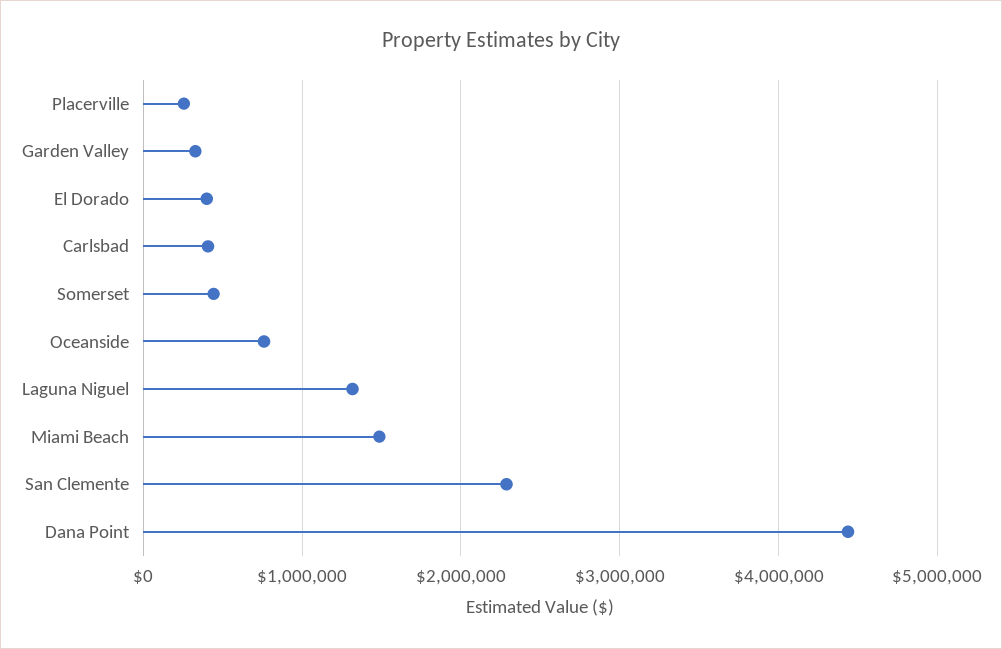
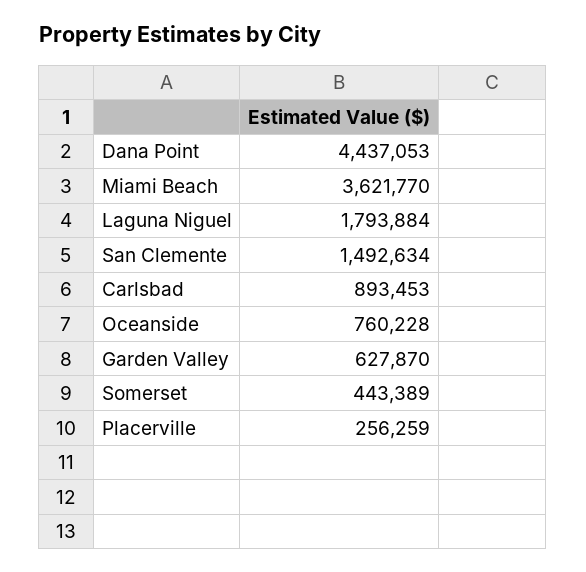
Garden Valley: 300000 -> 627870
El Dorado: 400000 -> none
Carlsbad: 400000 -> 893453
Laguna Niguel: 1300000 -> 1793884
Miami Beach: 1500000 -> 3621770
San Clemente: 2300000 -> 1492634

